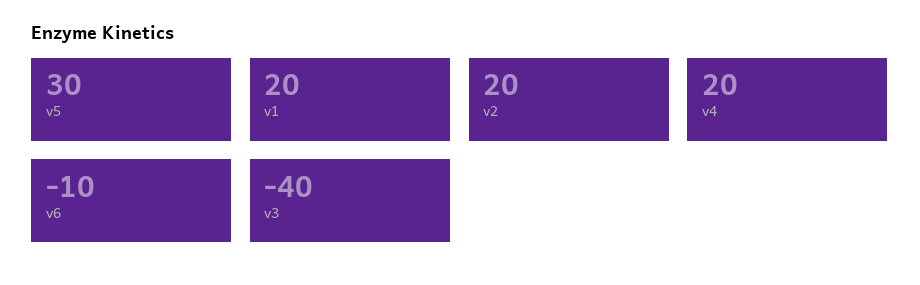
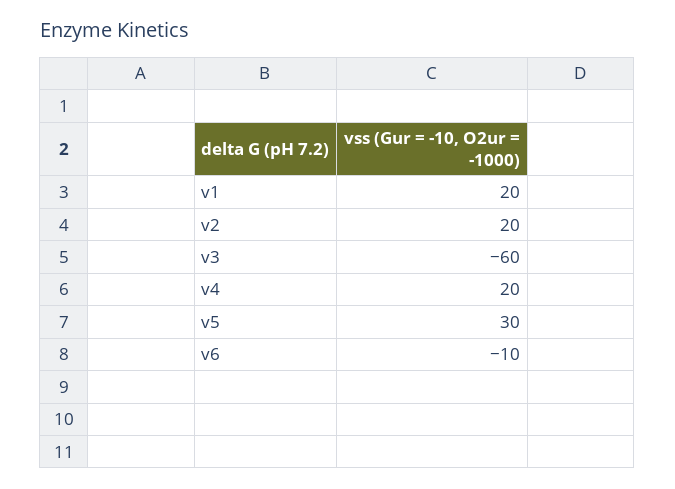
v3: -40 -> -60

